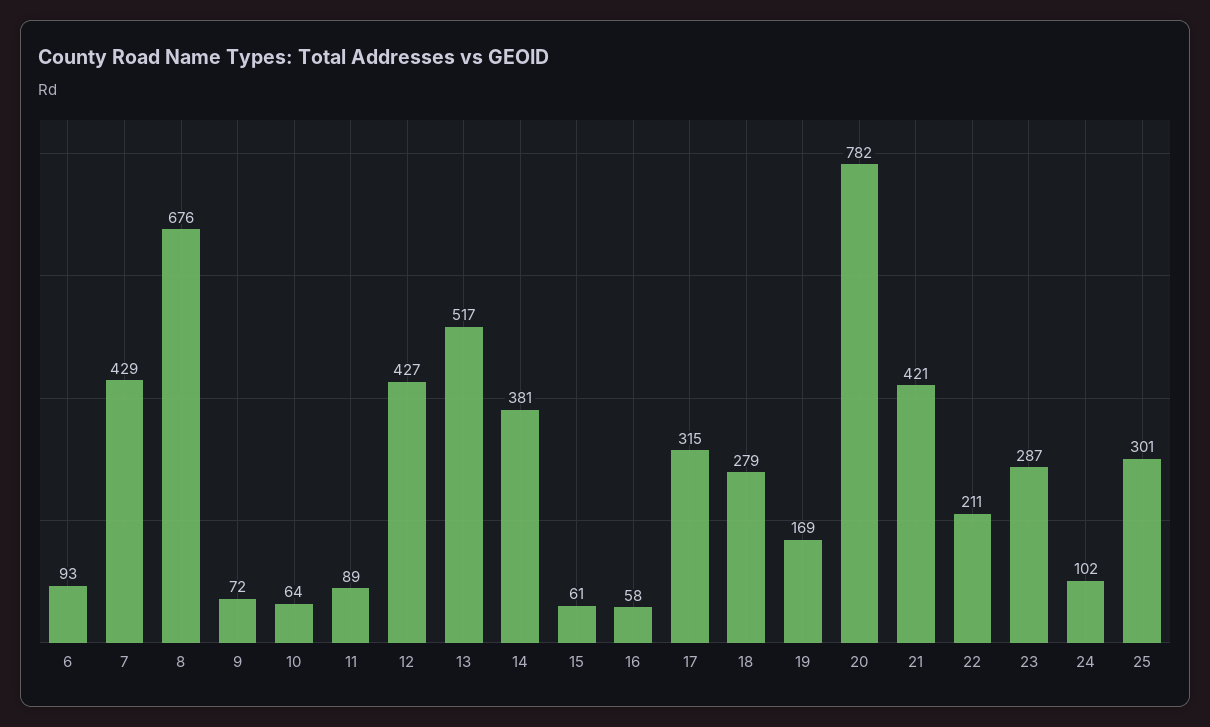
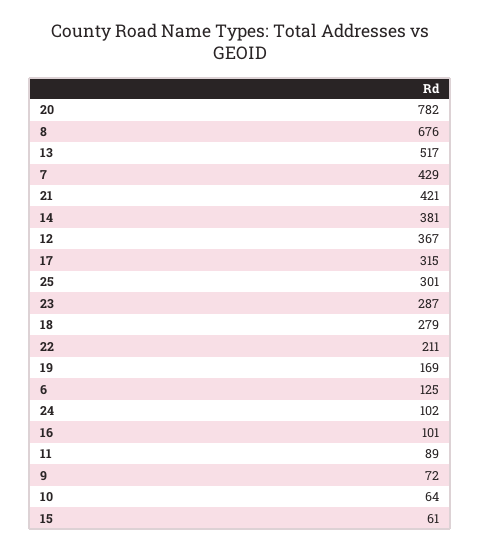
6: 93 -> 125
12: 427 -> 367
16: 58 -> 101

